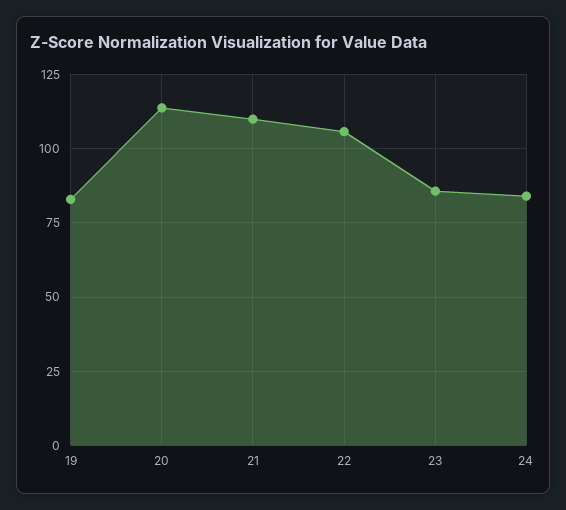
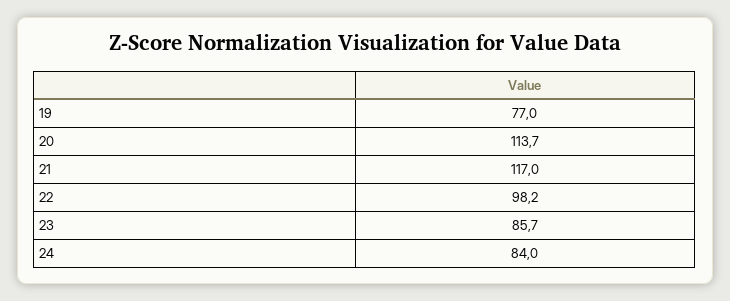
19: 82.5 -> 77
21: 110 -> 117
22: 105 -> 98.2

